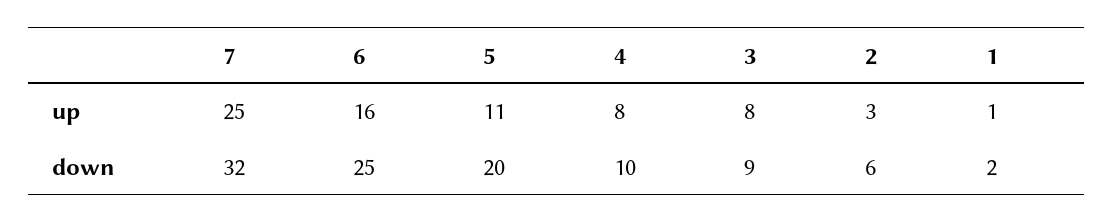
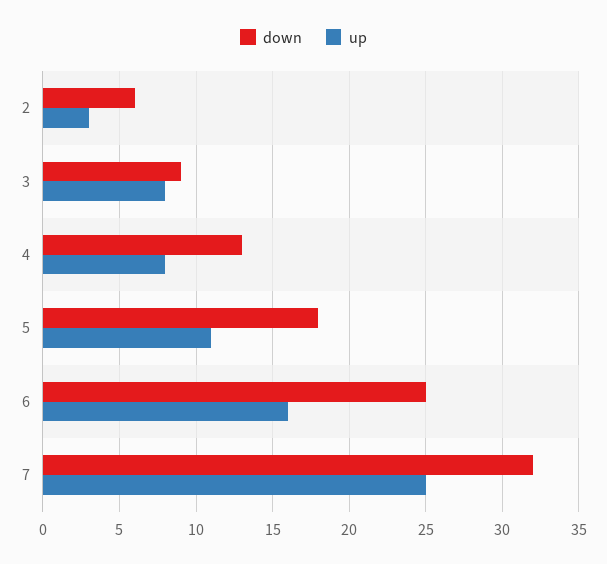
up, 1: 1 -> none
down, 5: 20 -> 18
down, 4: 10 -> 13
down, 1: 2 -> none

